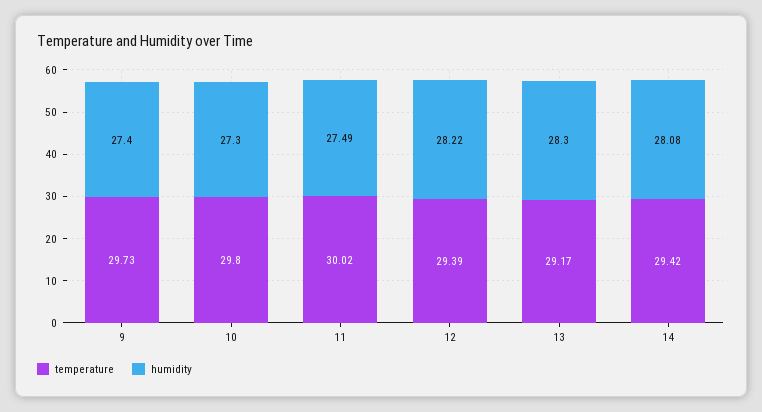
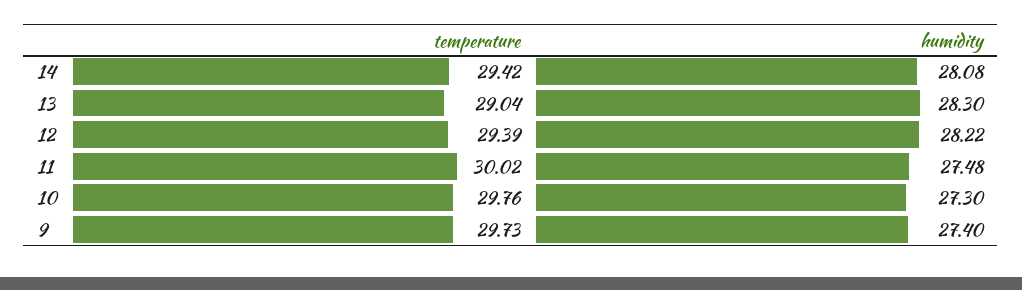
temperature, 10: 29.8 -> 29.76
humidity, 11: 27.49 -> 27.48
temperature, 13: 29.17 -> 29.04

